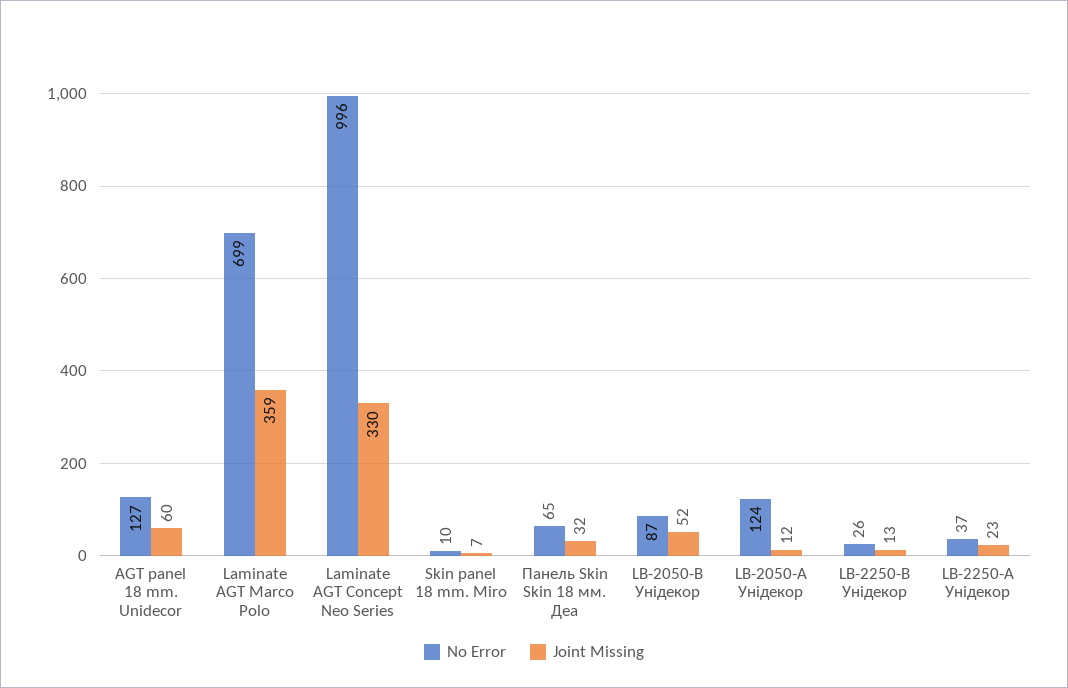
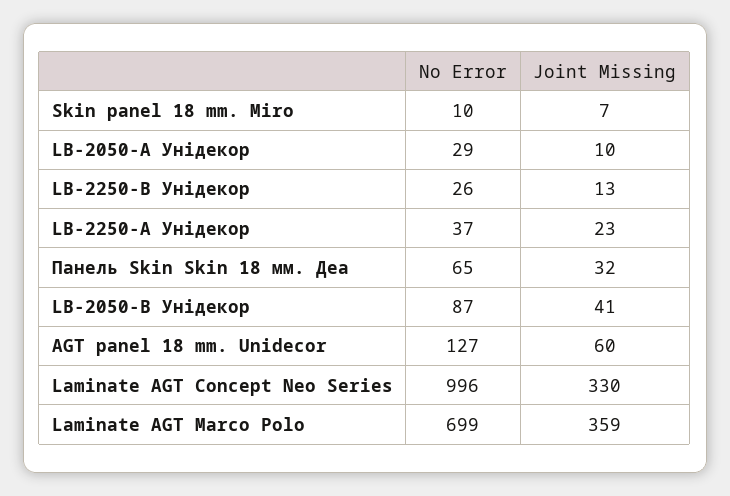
Joint Missing, LB-2050-В Унідекор: 52 -> 41
No Error, LB-2050-А Унідекор: 124 -> 29
Joint Missing, LB-2050-А Унідекор: 12 -> 10

